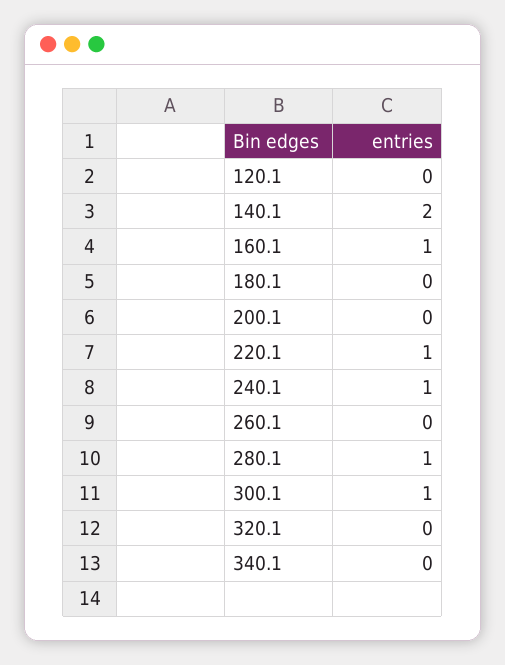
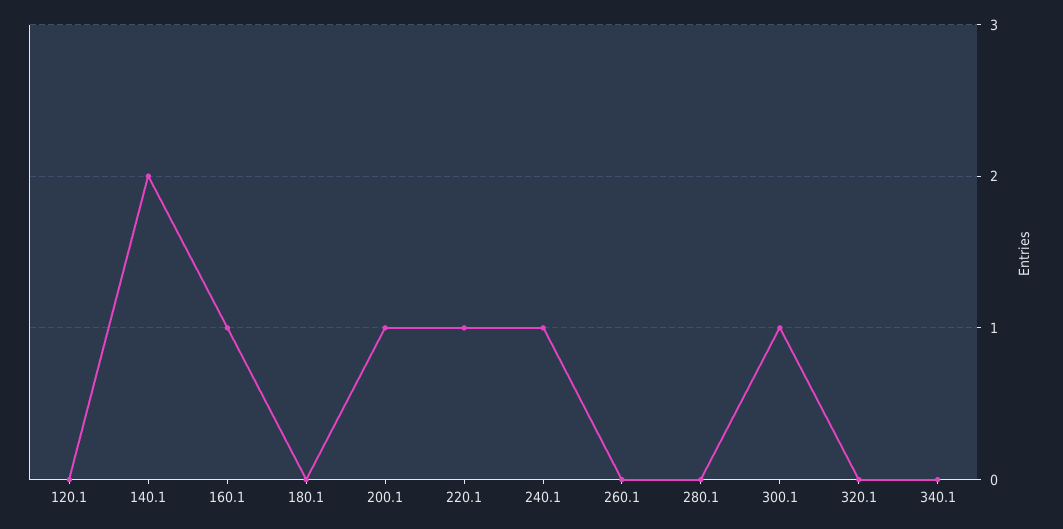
200.1: 0 -> 1
280.1: 1 -> 0

